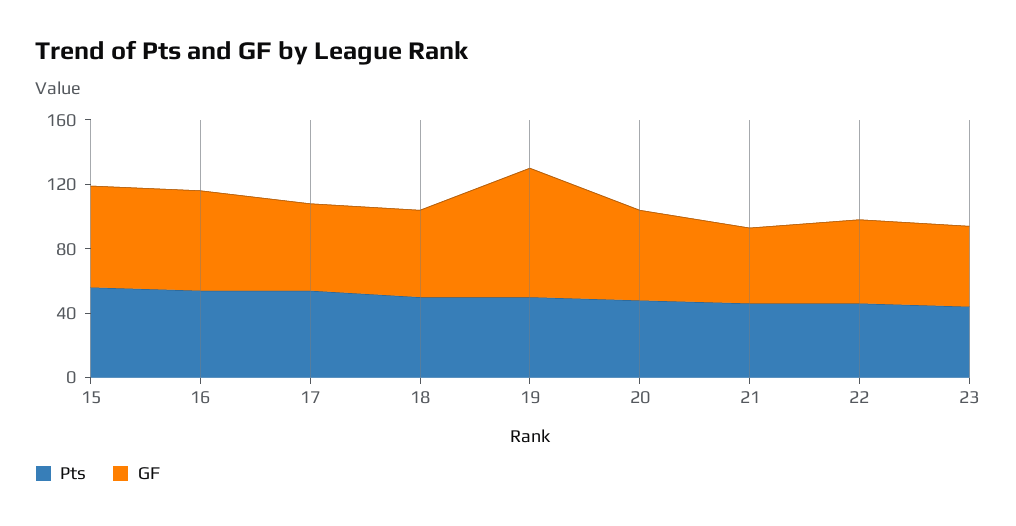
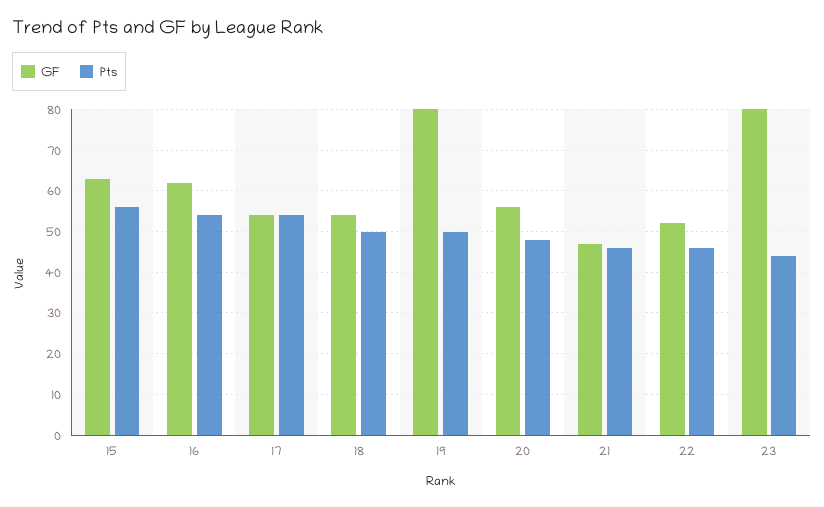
GF, 23: 50 -> 80

